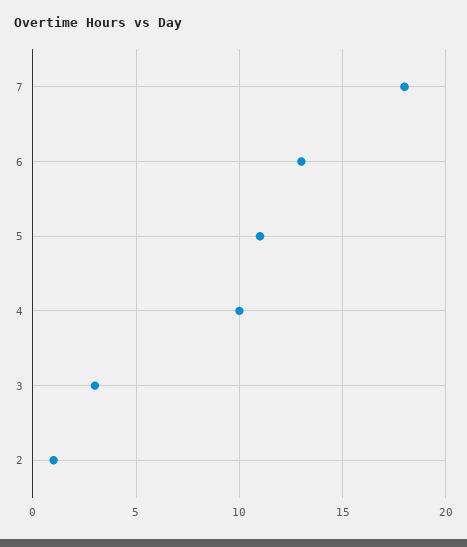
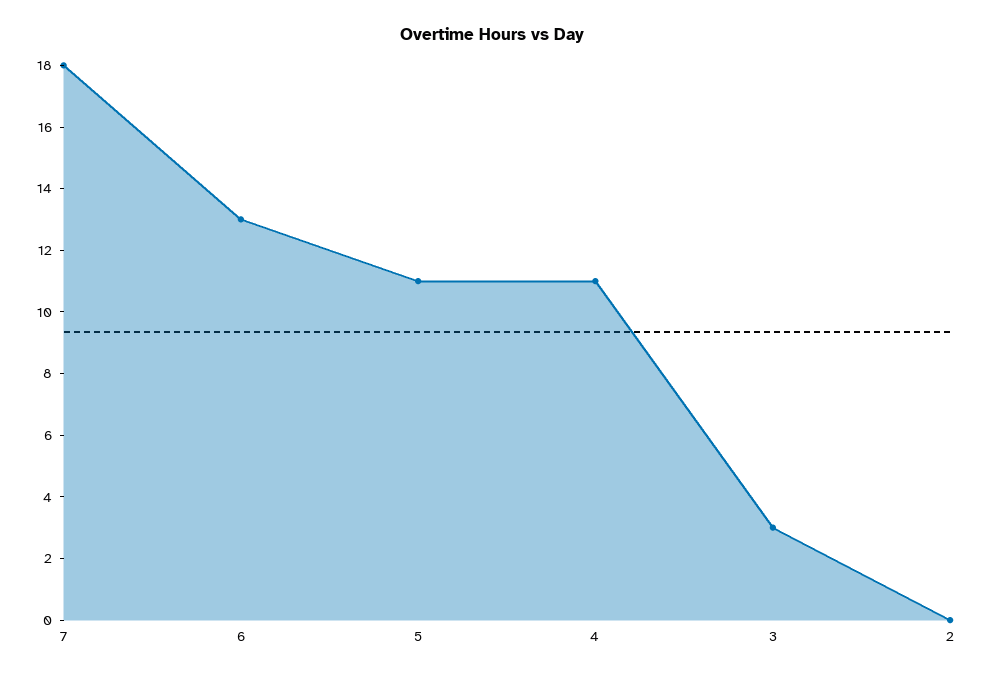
4: 10 -> 11
2: 1 -> 0

